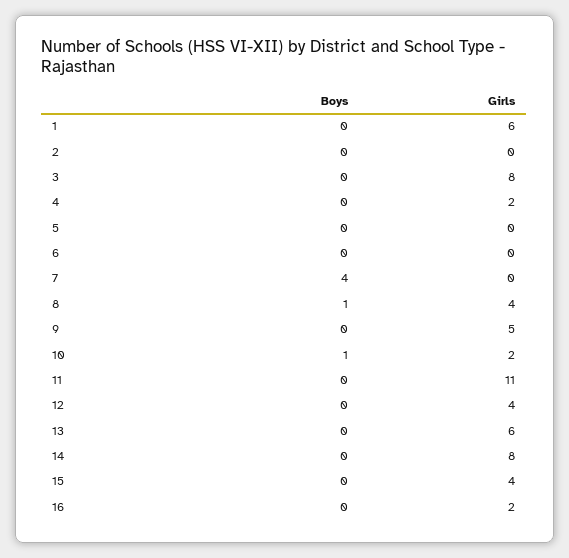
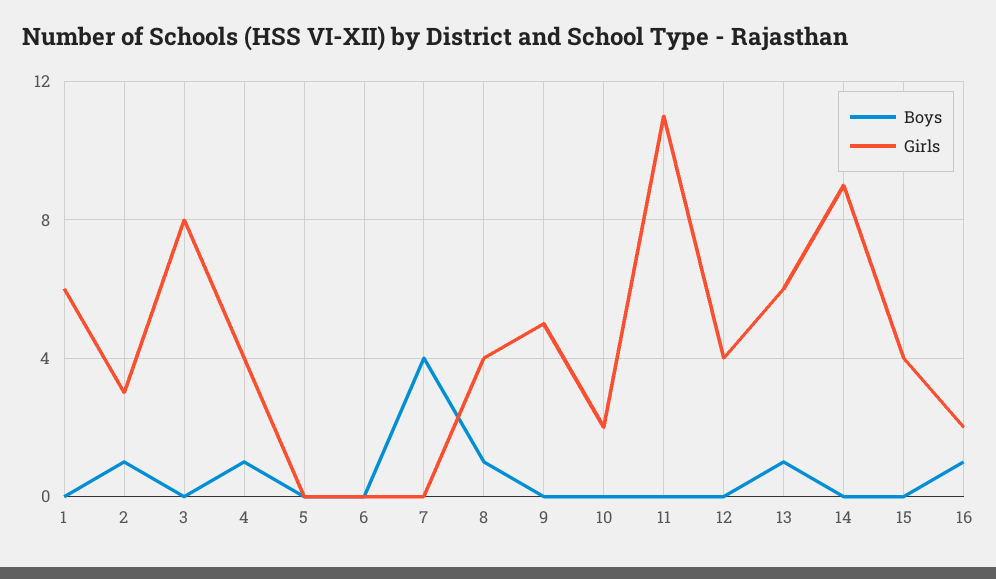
Boys, 2: 0 -> 1
Girls, 2: 0 -> 3
Boys, 4: 0 -> 1
Girls, 4: 2 -> 4
Boys, 10: 1 -> 0
Boys, 13: 0 -> 1
Girls, 14: 8 -> 9
Boys, 16: 0 -> 1

